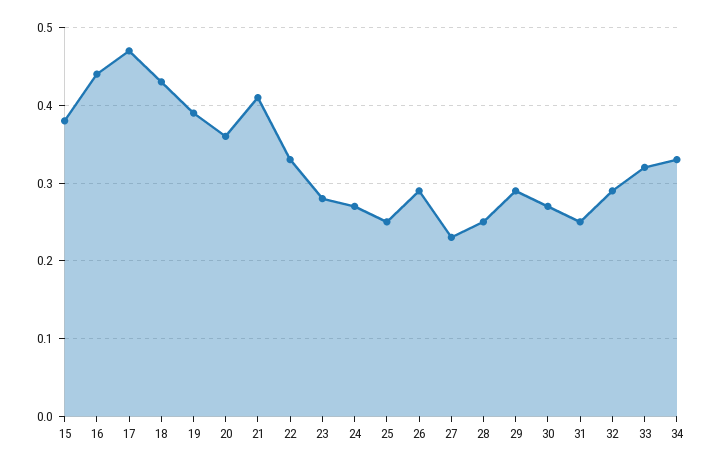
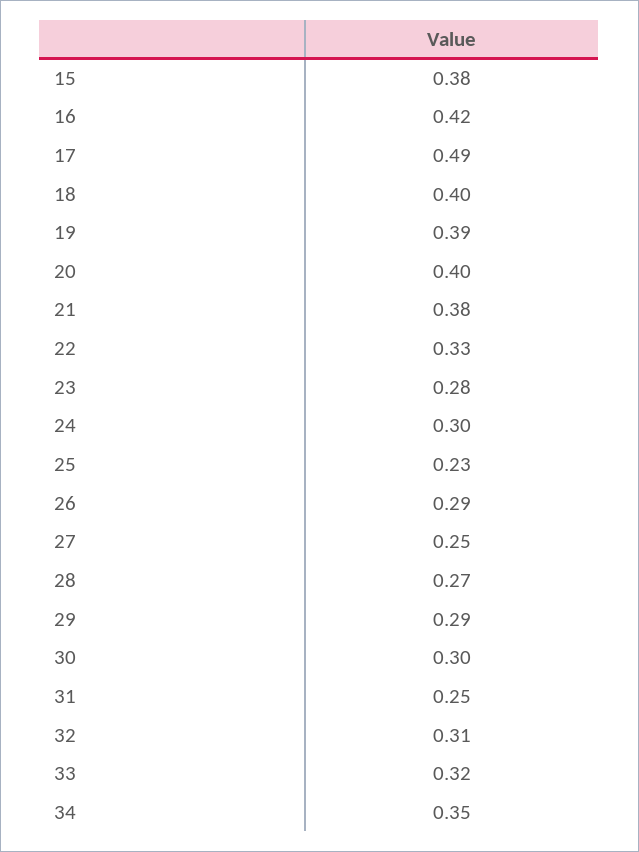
16: 0.44 -> 0.42
17: 0.47 -> 0.49
18: 0.43 -> 0.4
20: 0.36 -> 0.4
21: 0.41 -> 0.38
24: 0.27 -> 0.3
25: 0.25 -> 0.23
27: 0.23 -> 0.25
28: 0.25 -> 0.27
30: 0.27 -> 0.3
32: 0.29 -> 0.31
34: 0.33 -> 0.35

